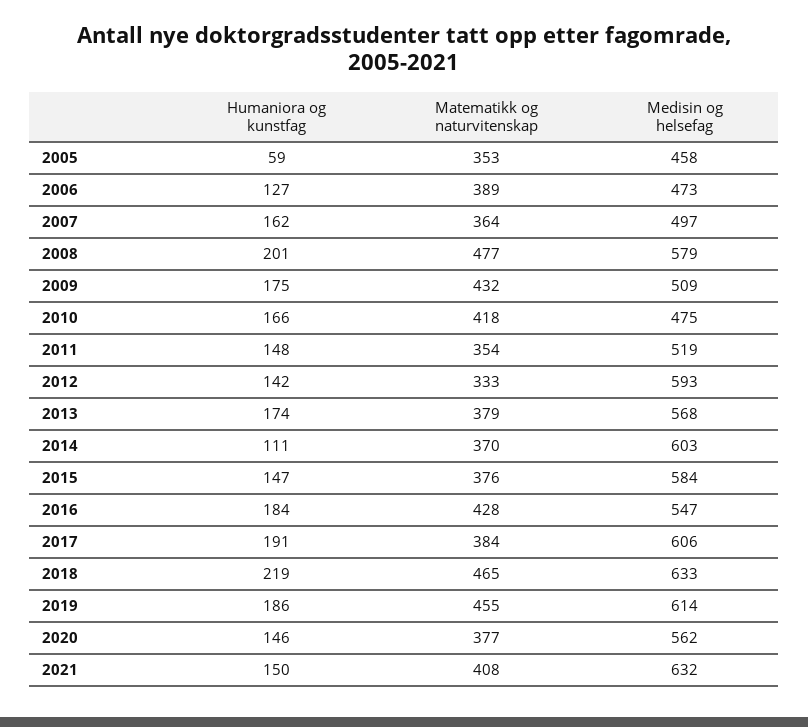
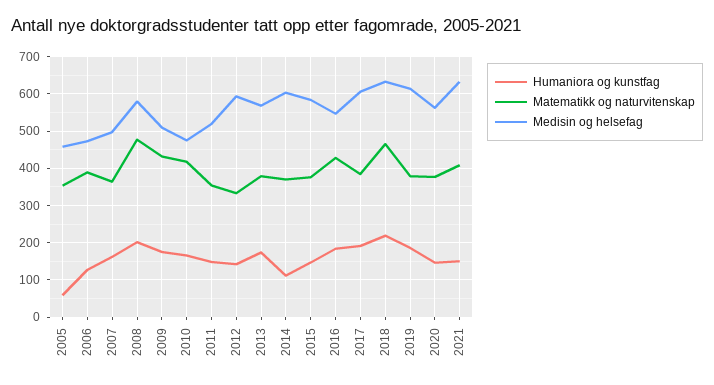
Matematikk og naturvitenskap, 2019: 455 -> 380

